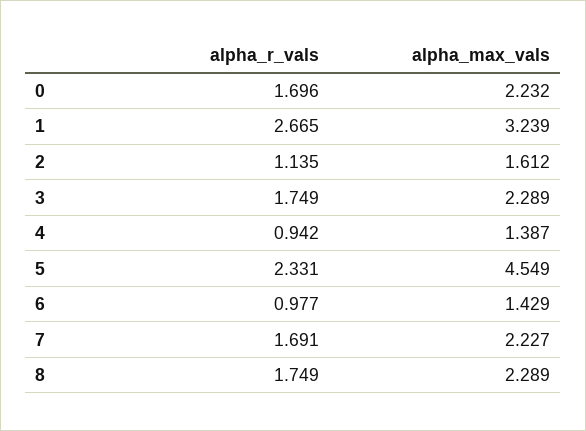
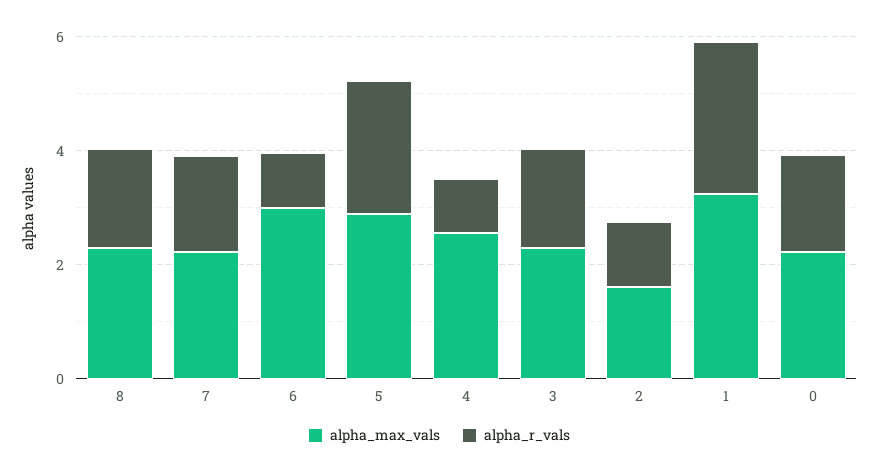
alpha_max_vals, 4: 1.387 -> 2.5
alpha_max_vals, 5: 4.549 -> 3
alpha_max_vals, 6: 1.429 -> 3

